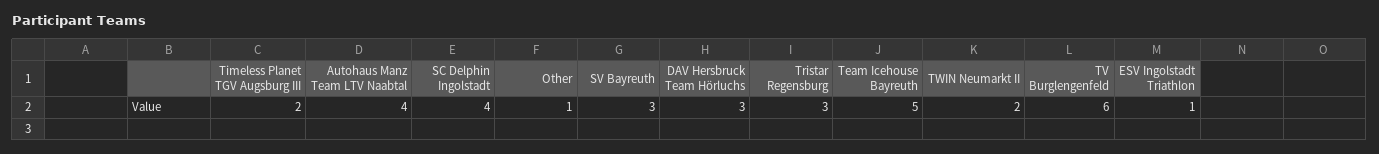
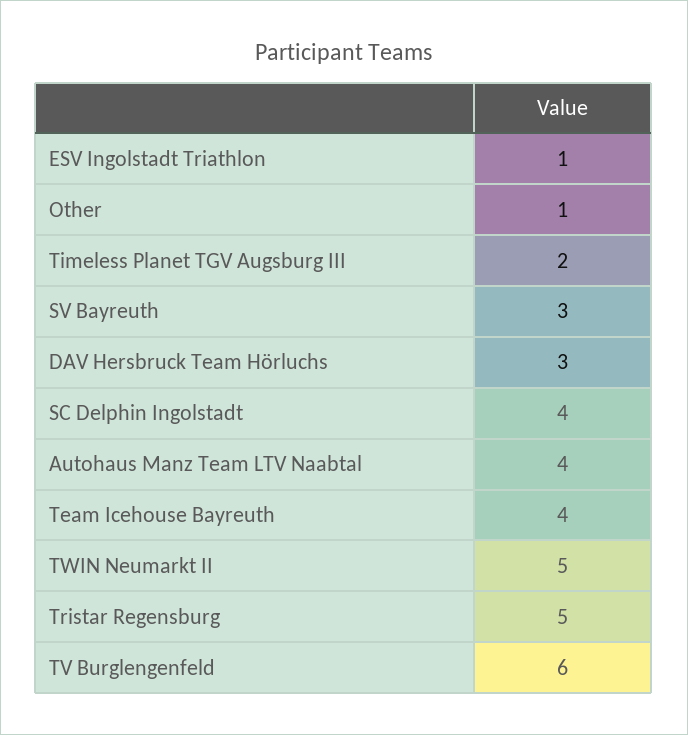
Tristar Regensburg: 3 -> 5
Team Icehouse Bayreuth: 5 -> 4
TWIN Neumarkt II: 2 -> 5

